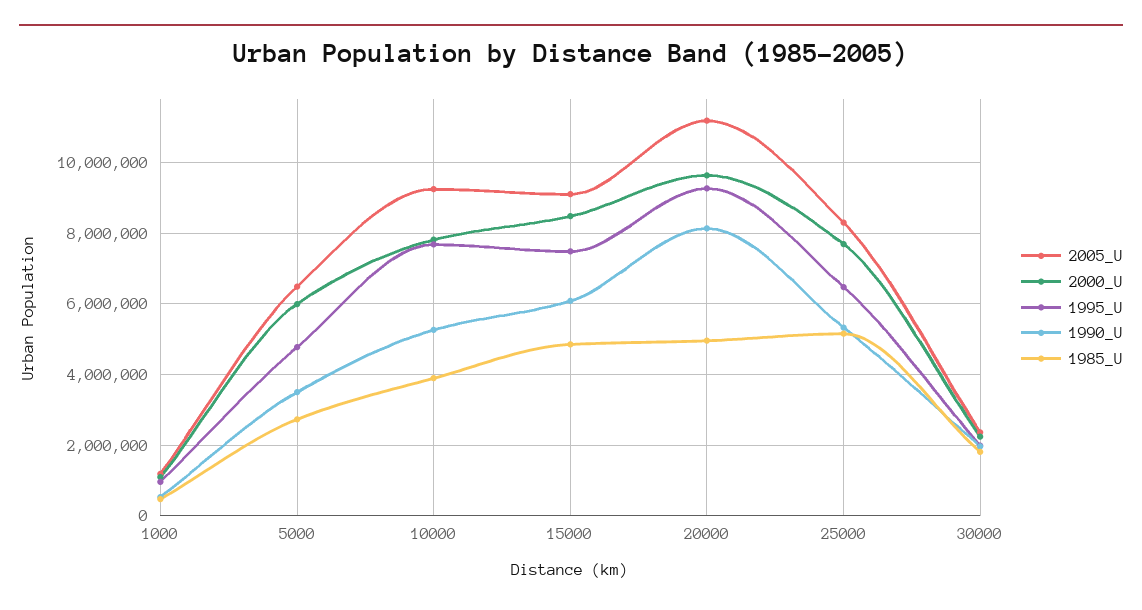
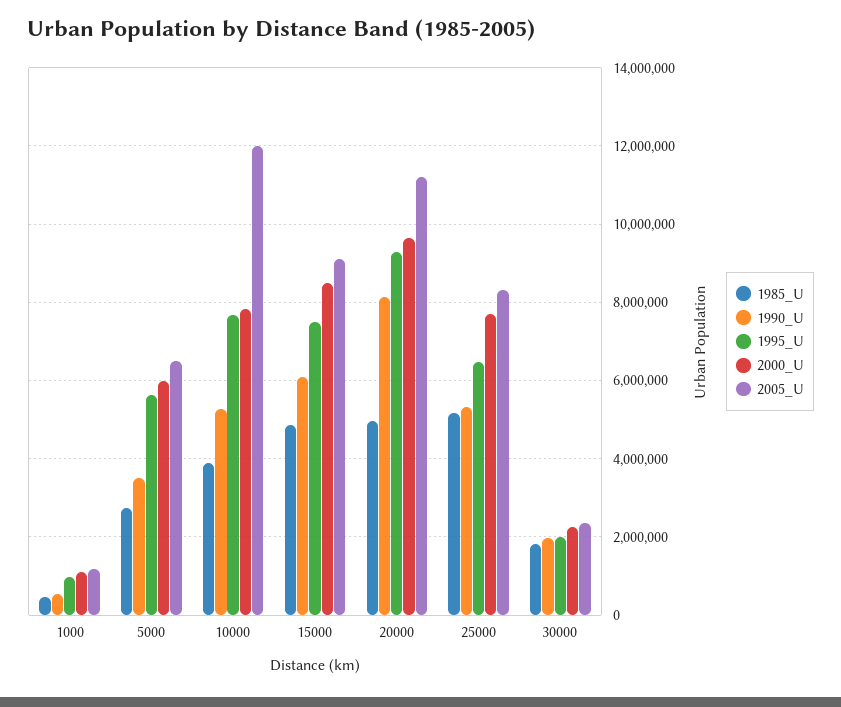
1995_U, 5000: 4800000 -> 5600000
2005_U, 10000: 9200000 -> 12000000

